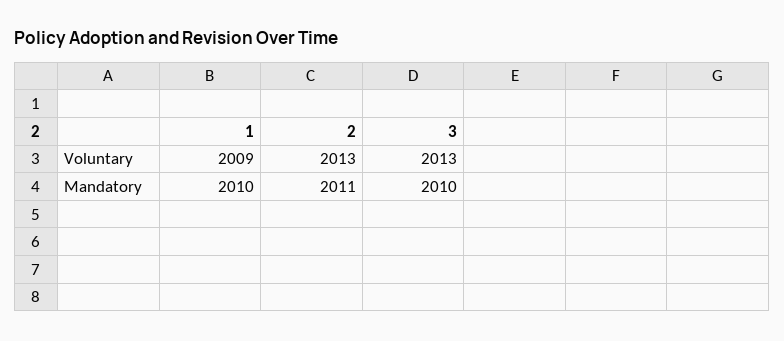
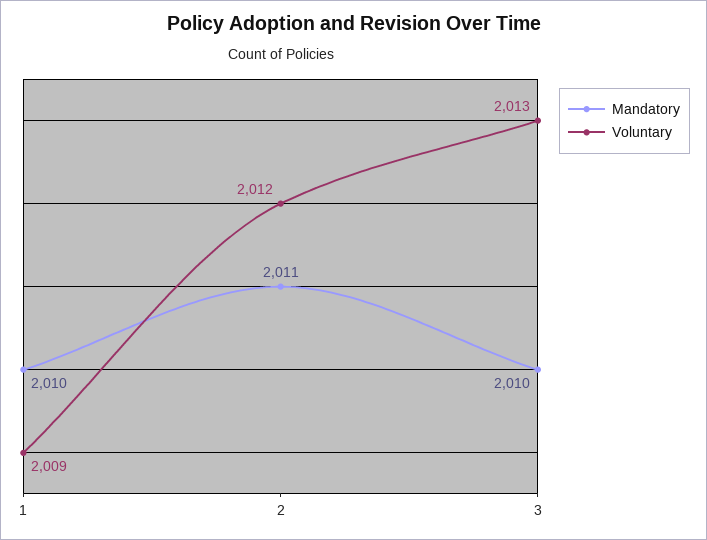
Voluntary, 2: 2013 -> 2012

